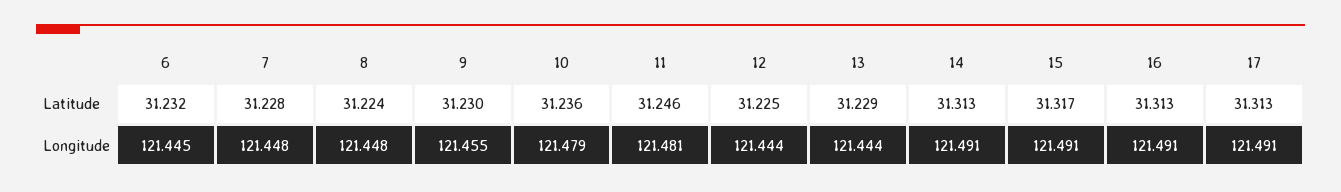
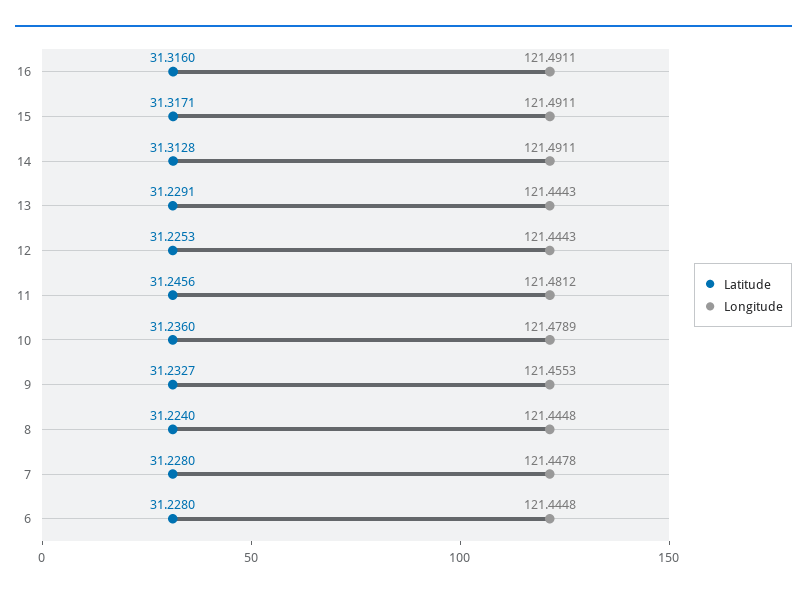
Latitude, 6: 31.232 -> 31.228
Latitude, 9: 31.23 -> 31.2327
Latitude, 16: 31.313 -> 31.316
Latitude, 17: 31.313 -> none
Longitude, 8: 121.448 -> 121.4448
Longitude, 17: 121.491 -> none

